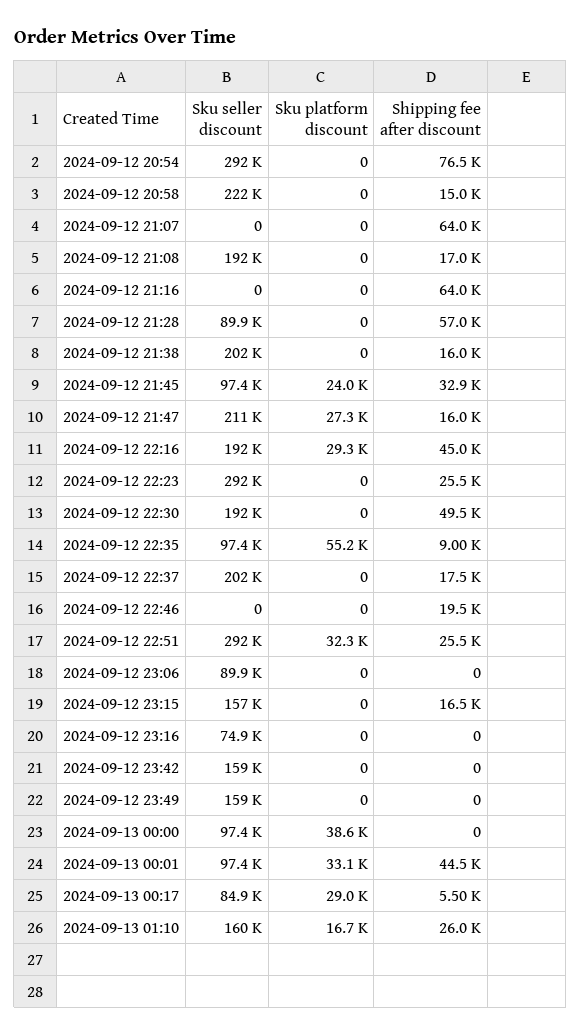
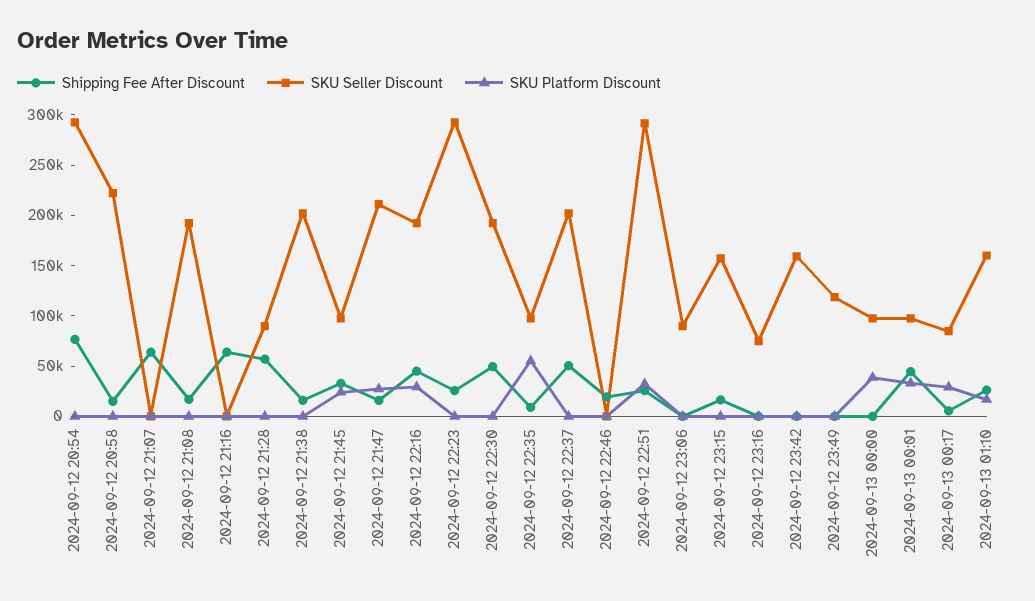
Shipping fee after discount, 2024-09-12 22:37: 17500 -> 50000
Sku seller discount, 2024-09-12 23:49: 159000 -> 120000

